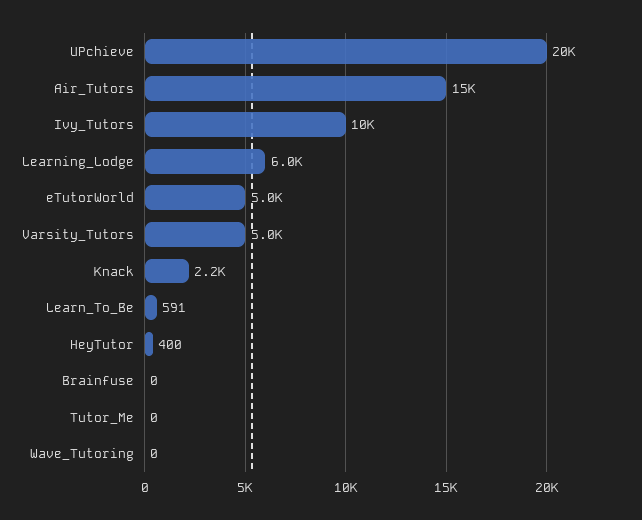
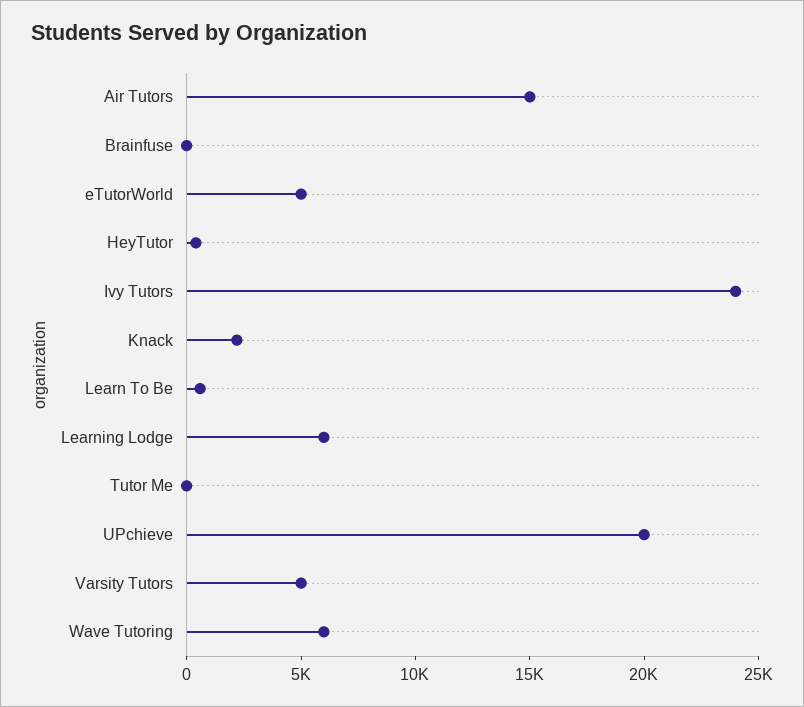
Ivy_Tutors: 10000 -> 24000
Wave_Tutoring: 0 -> 6000

